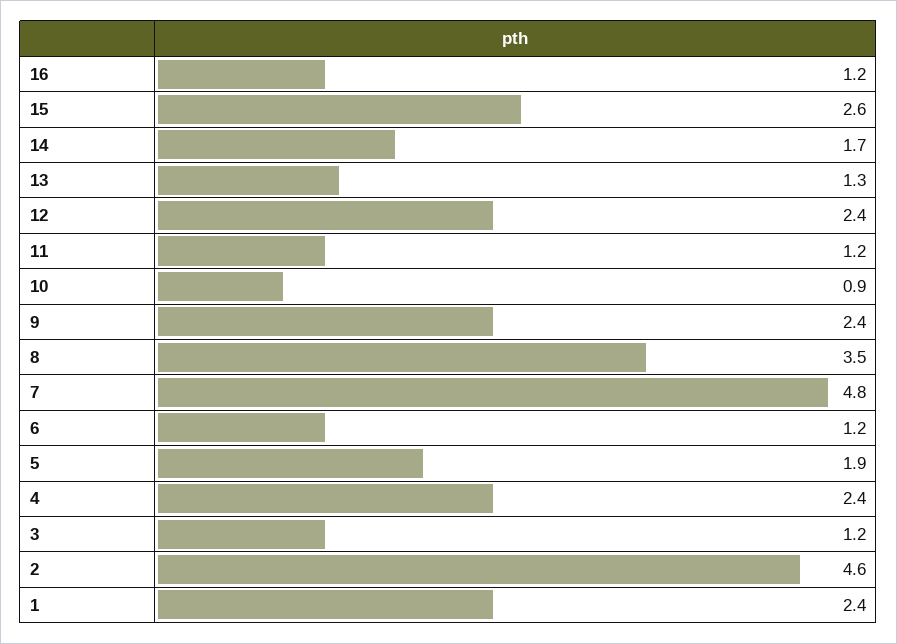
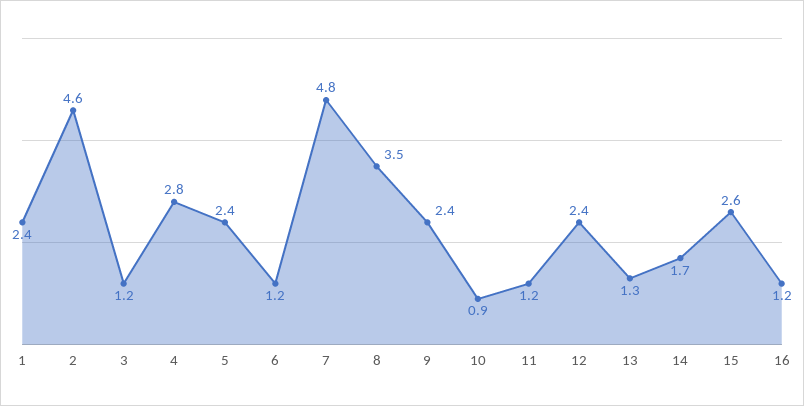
5: 1.9 -> 2.4
4: 2.4 -> 2.8

